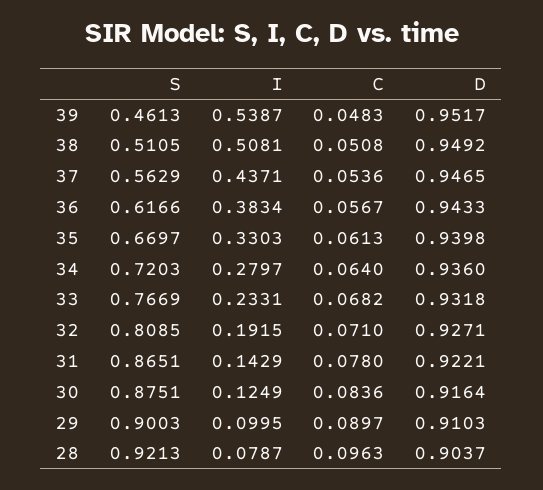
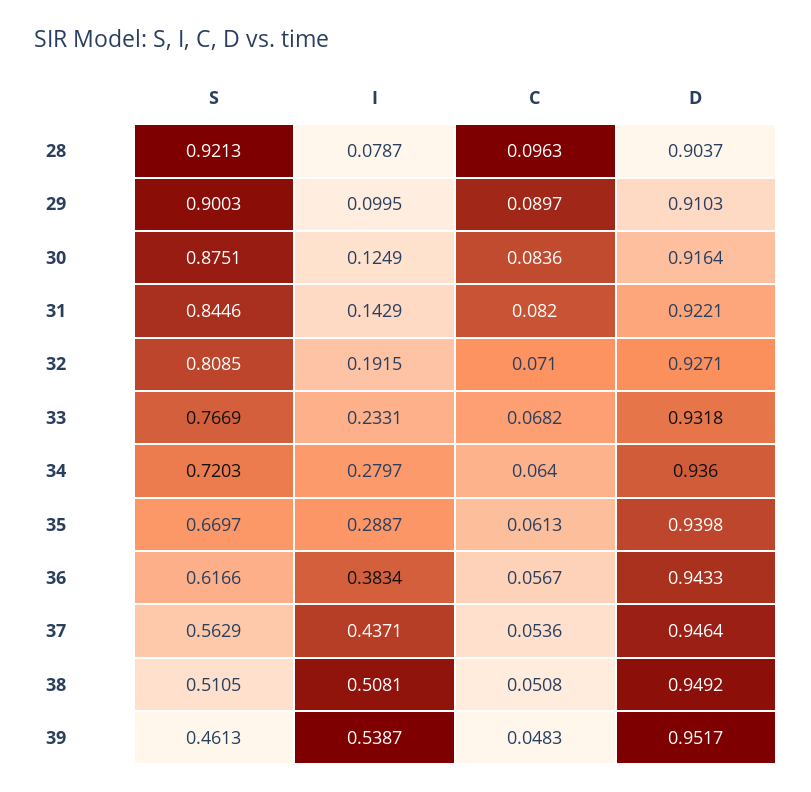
D, 37: 0.9465 -> 0.9464
I, 35: 0.3303 -> 0.2887
S, 31: 0.8651 -> 0.8446
C, 31: 0.078 -> 0.082

